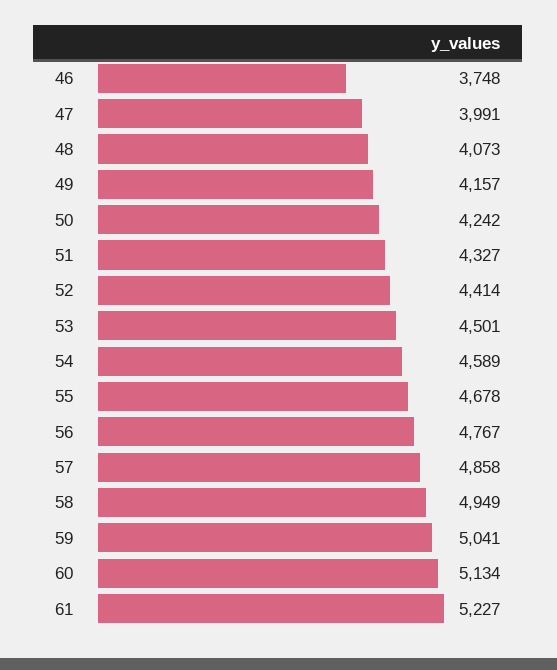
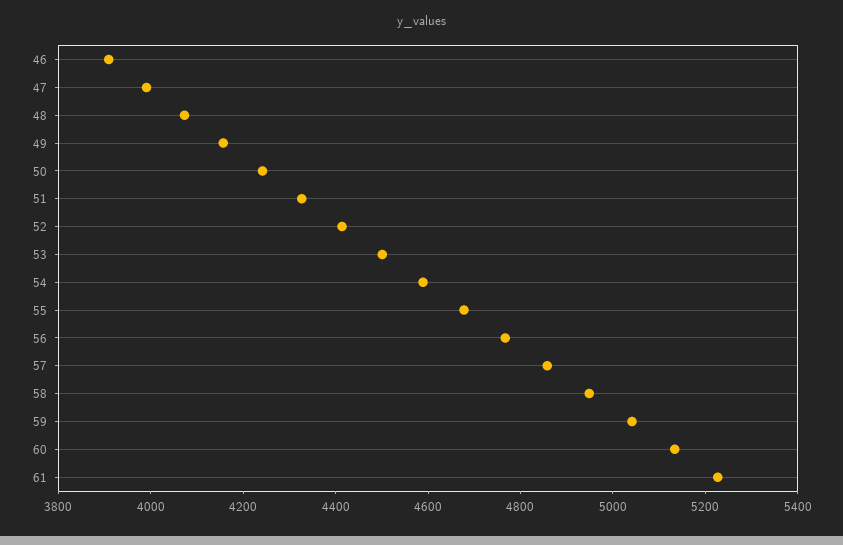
46: 3748 -> 3900

